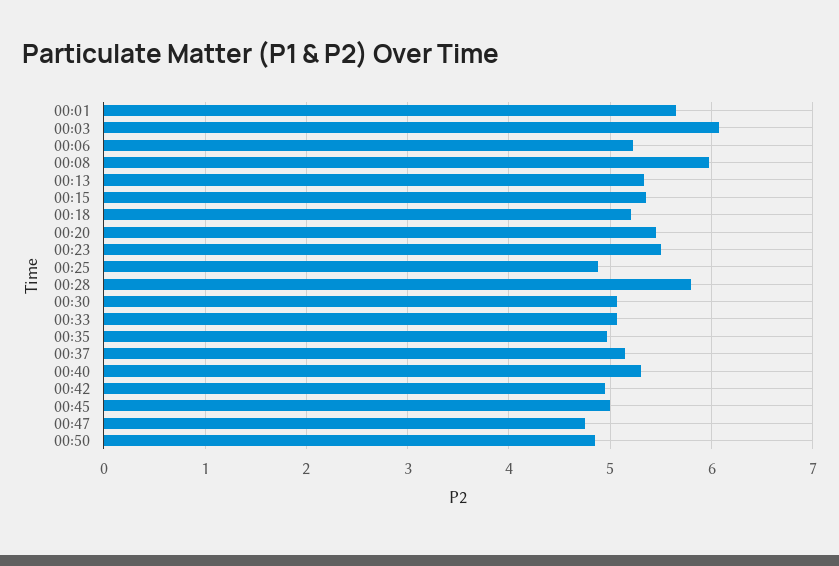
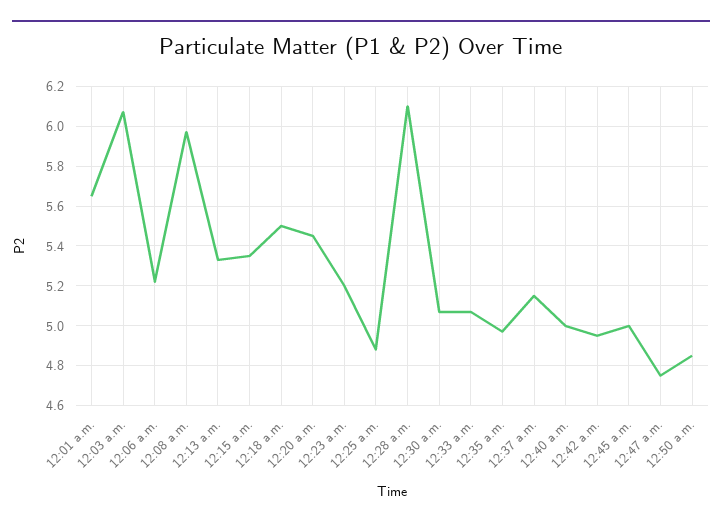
00:18: 5.2 -> 5.5
00:23: 5.5 -> 5.2
00:28: 5.8 -> 6.1
00:40: 5.3 -> 5

